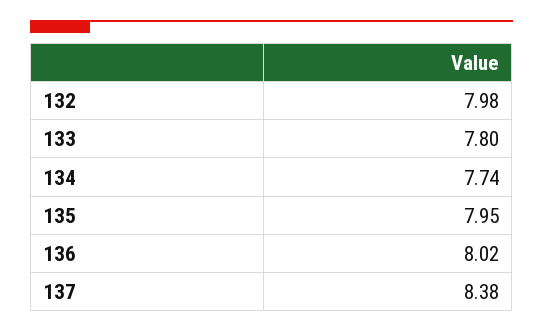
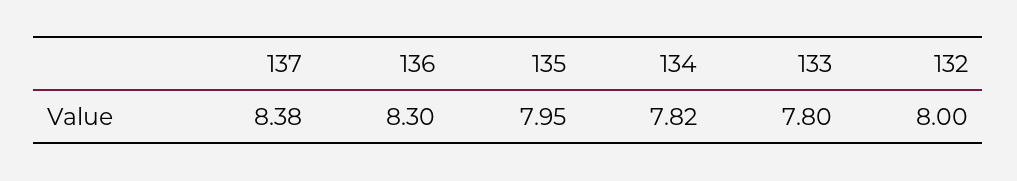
132: 7.98 -> 8
134: 7.74 -> 7.82
136: 8.02 -> 8.3

